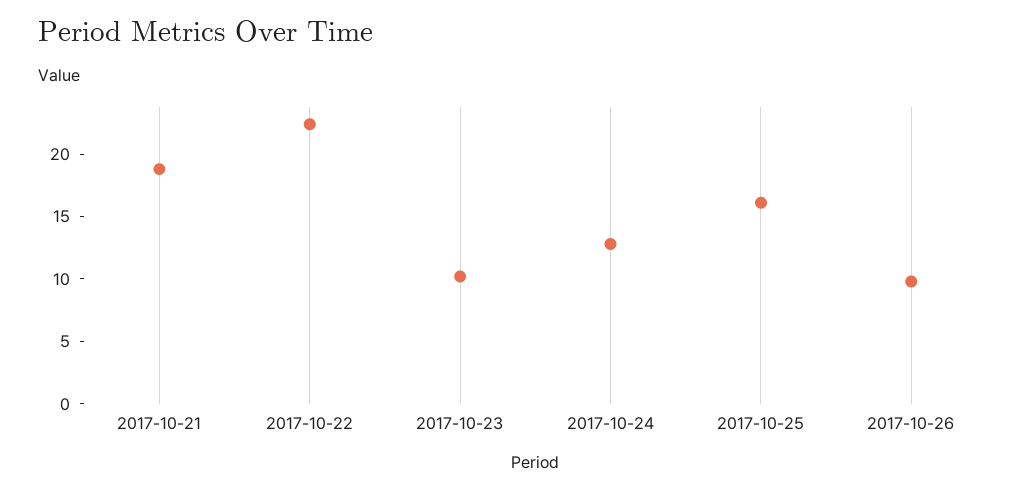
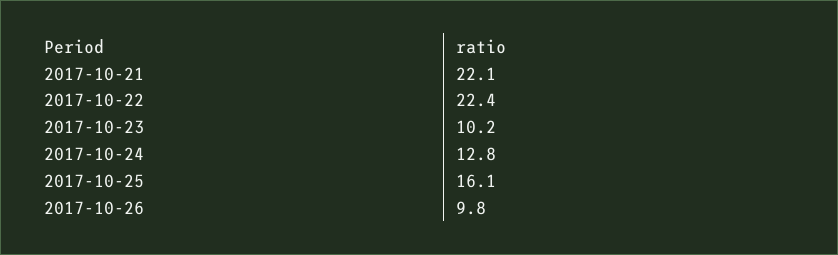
2017-10-21: 19 -> 22.1

